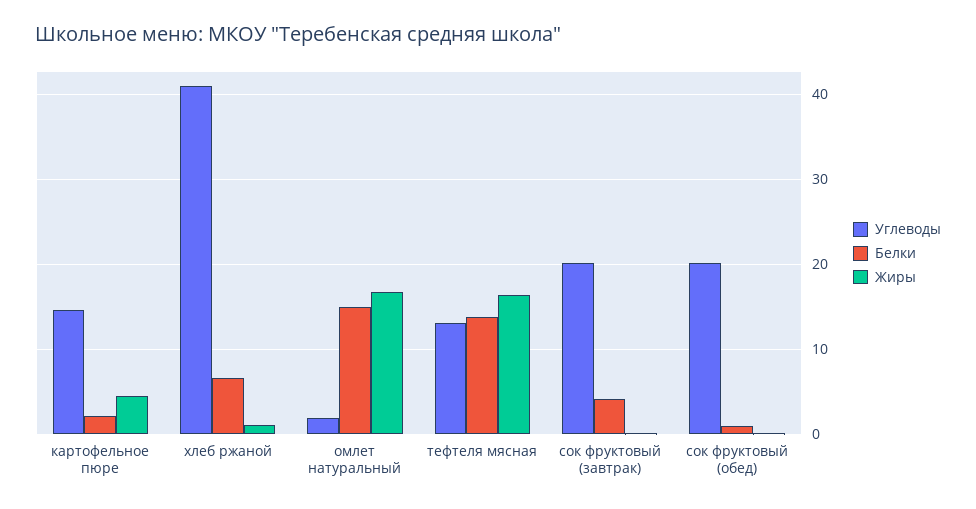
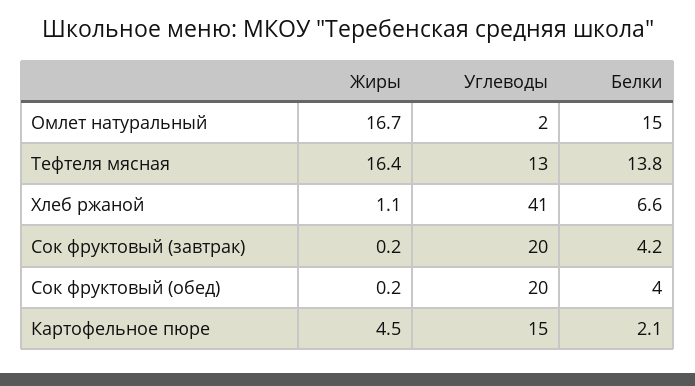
Белки, сок фруктовый (обед): 1 -> 4

